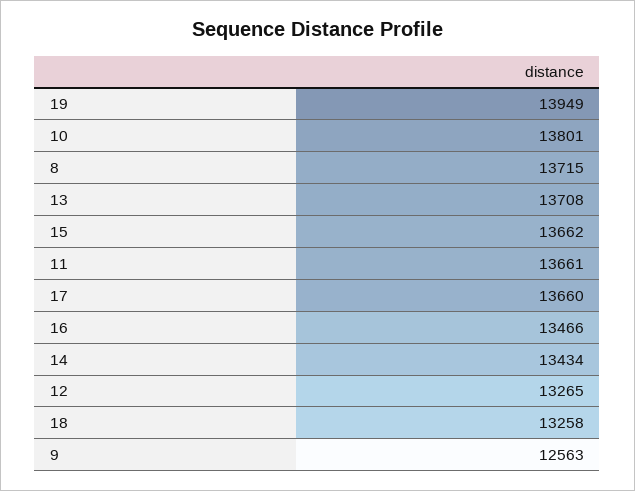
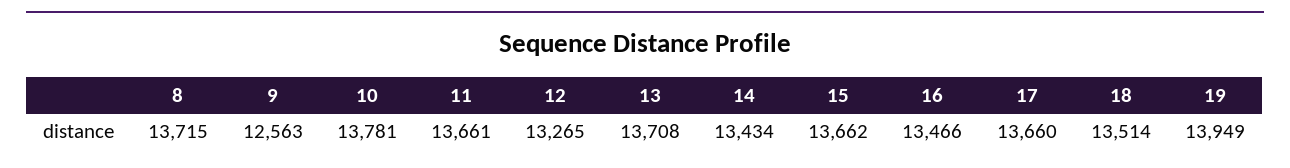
10: 13801 -> 13781
18: 13258 -> 13514

